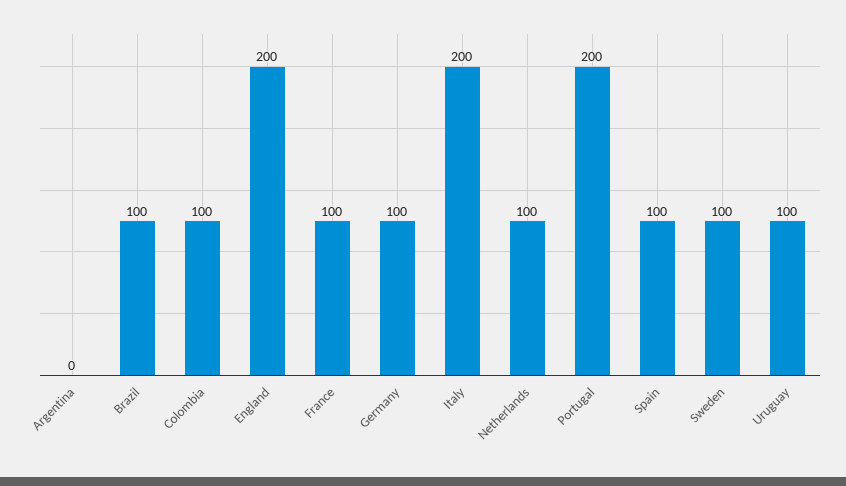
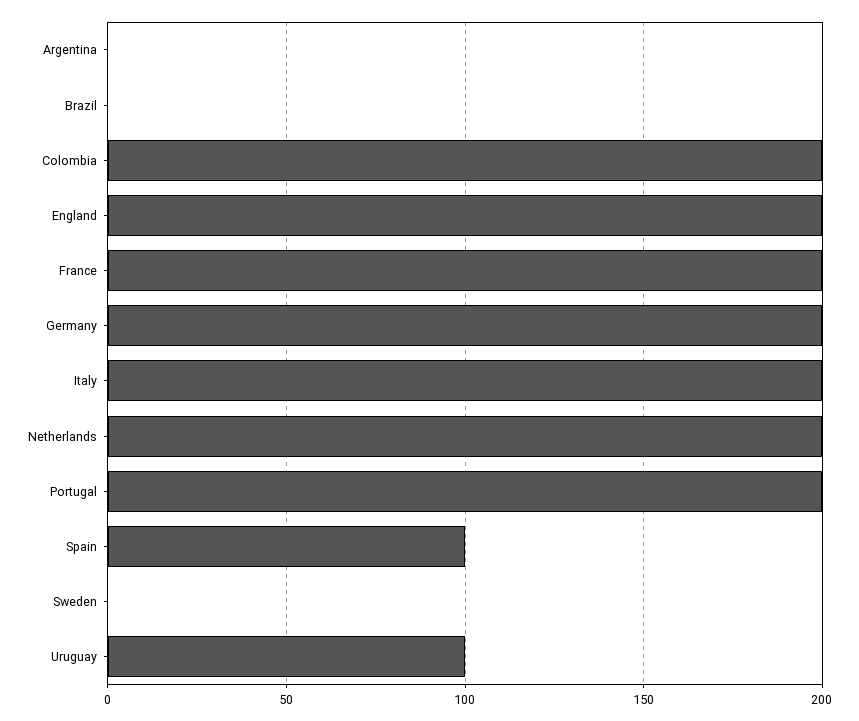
Brazil: 100 -> 0
Colombia: 100 -> 200
France: 100 -> 200
Germany: 100 -> 200
Netherlands: 100 -> 200
Sweden: 100 -> 0

